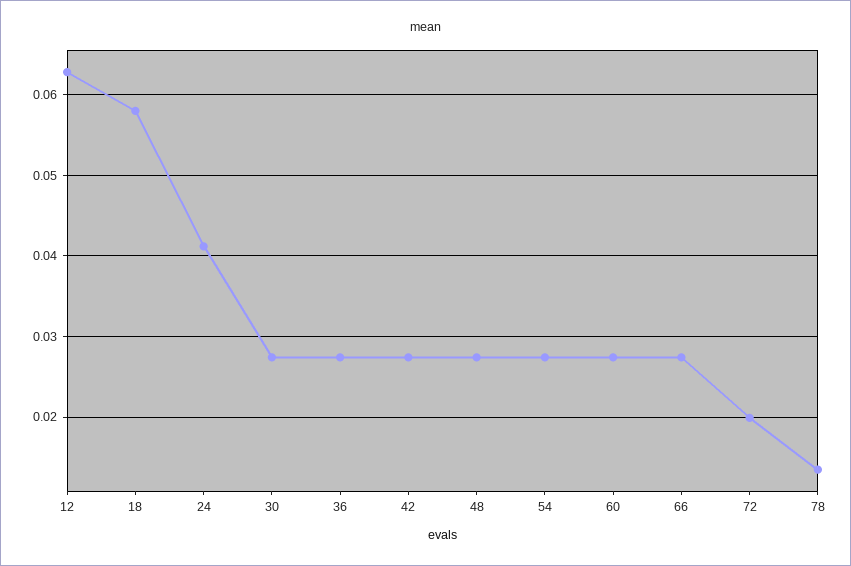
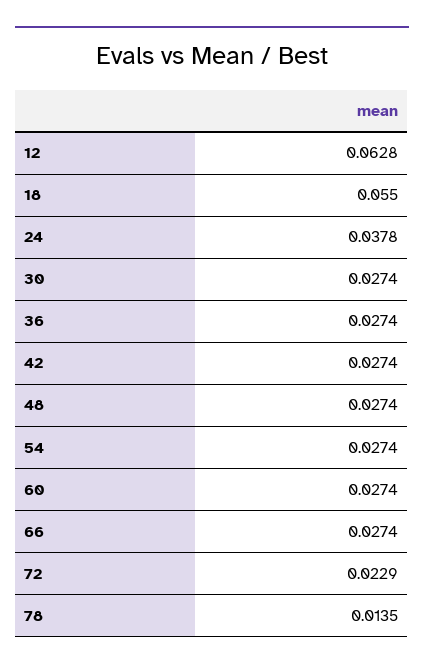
18: 0.058 -> 0.055
24: 0.041 -> 0.0378
72: 0.02 -> 0.0229

